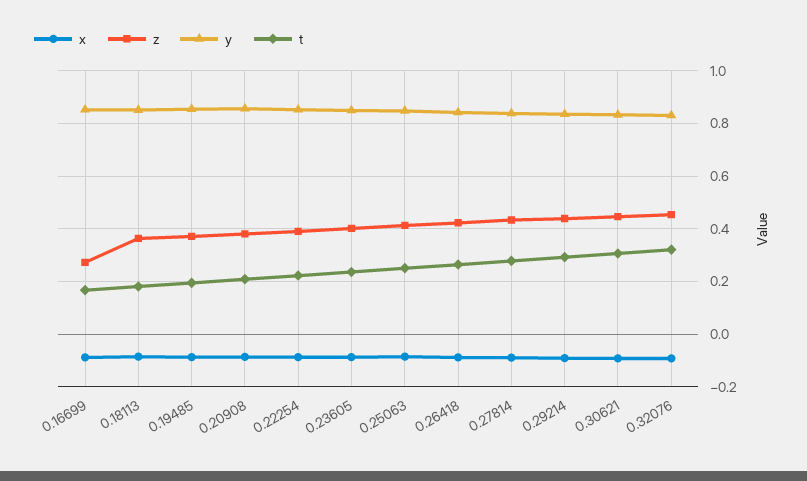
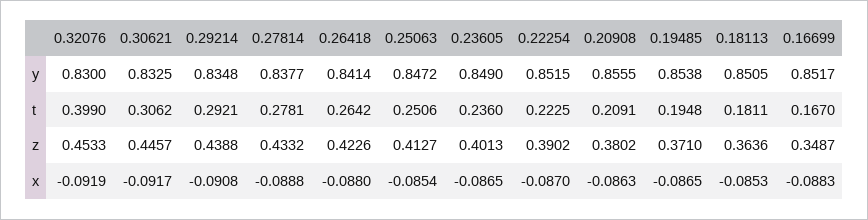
z, 0.16699: 0.275 -> 0.3487
t, 0.32076: 0.325 -> 0.399

